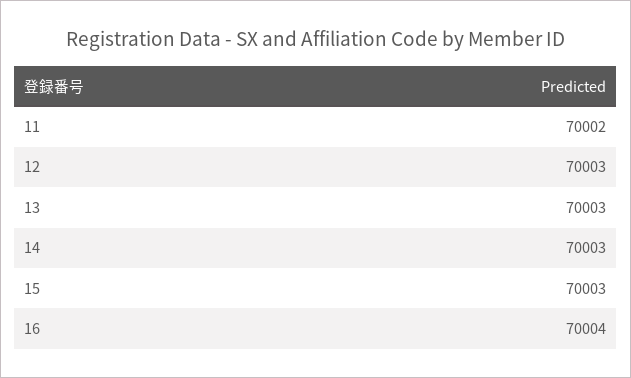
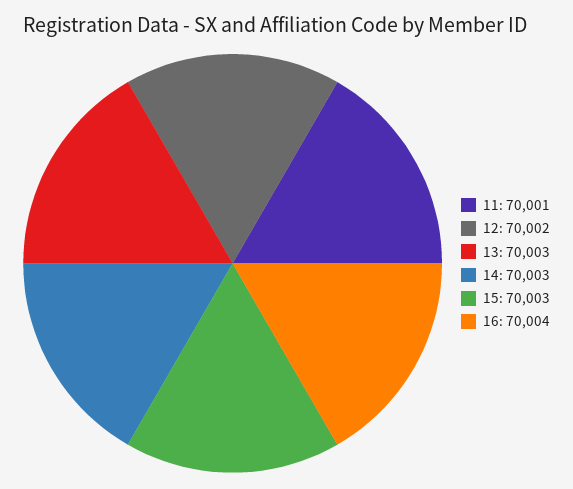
11: 70002 -> 70001
12: 70003 -> 70002

